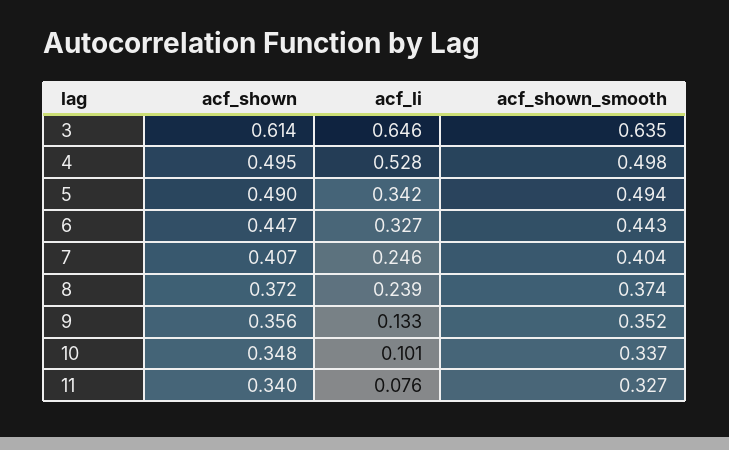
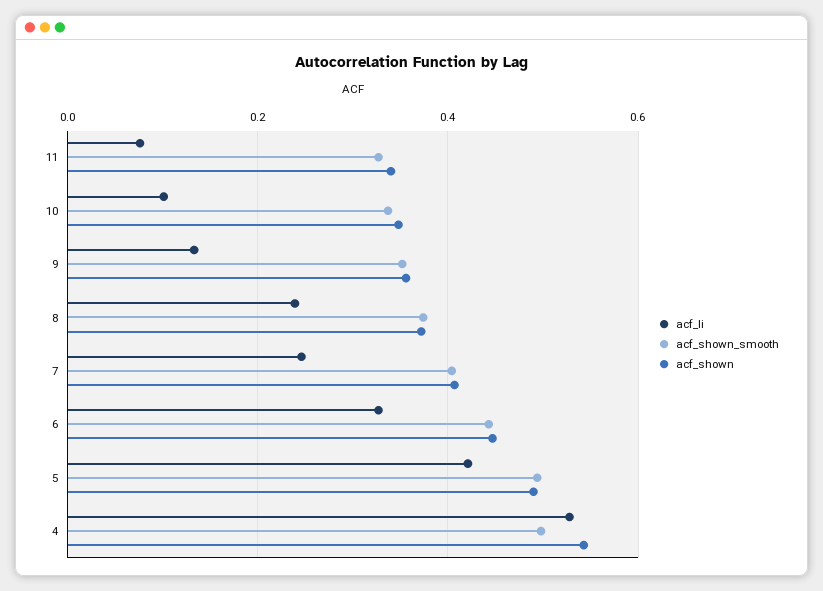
acf_shown, 3: 0.614 -> none
acf_li, 3: 0.646 -> none
acf_shown_smooth, 3: 0.635 -> none
acf_shown, 4: 0.495 -> 0.54
acf_li, 5: 0.342 -> 0.42

